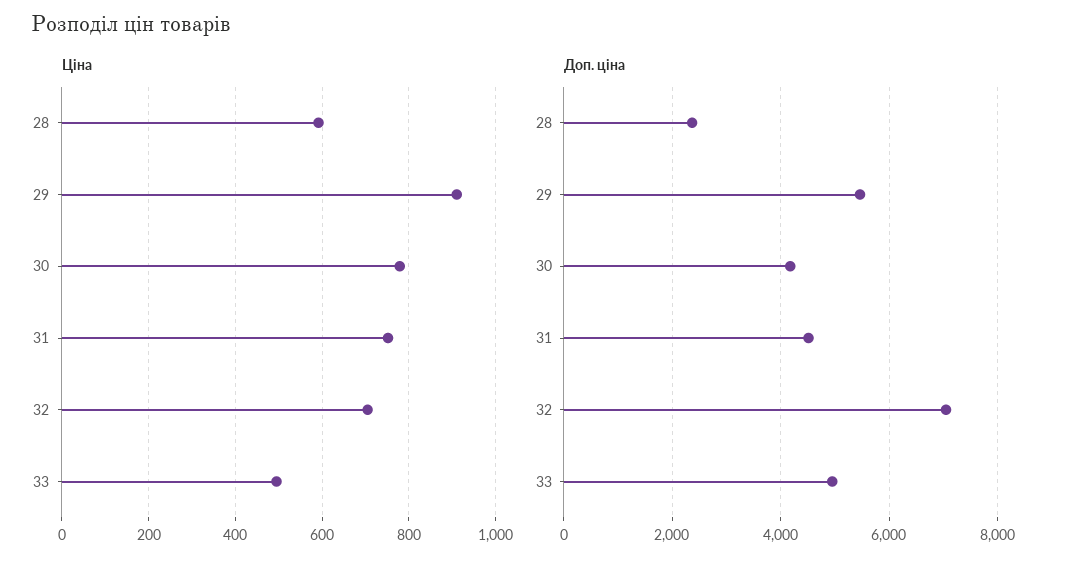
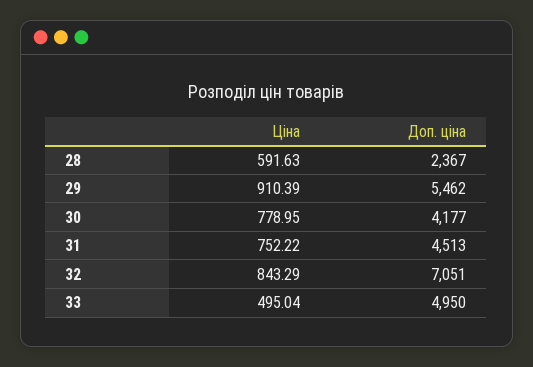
Ціна, 32: 700 -> 843.29

